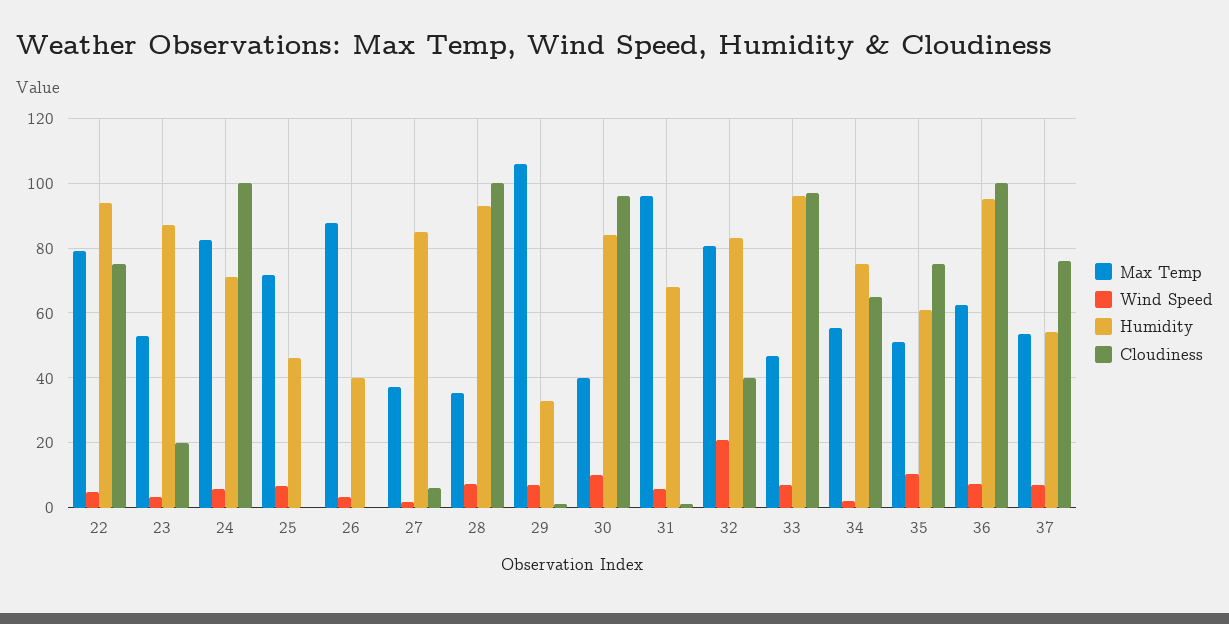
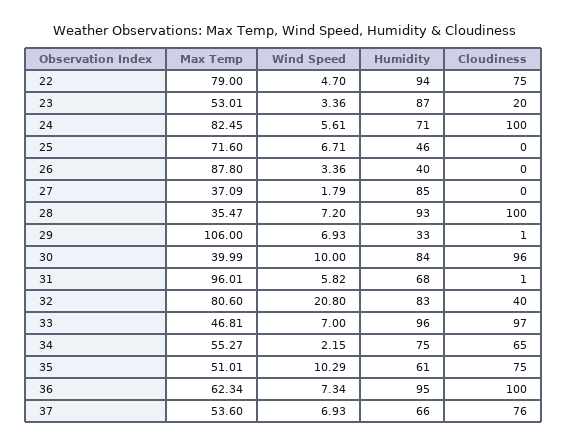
Cloudiness, 27: 6 -> 0
Humidity, 37: 54 -> 66

